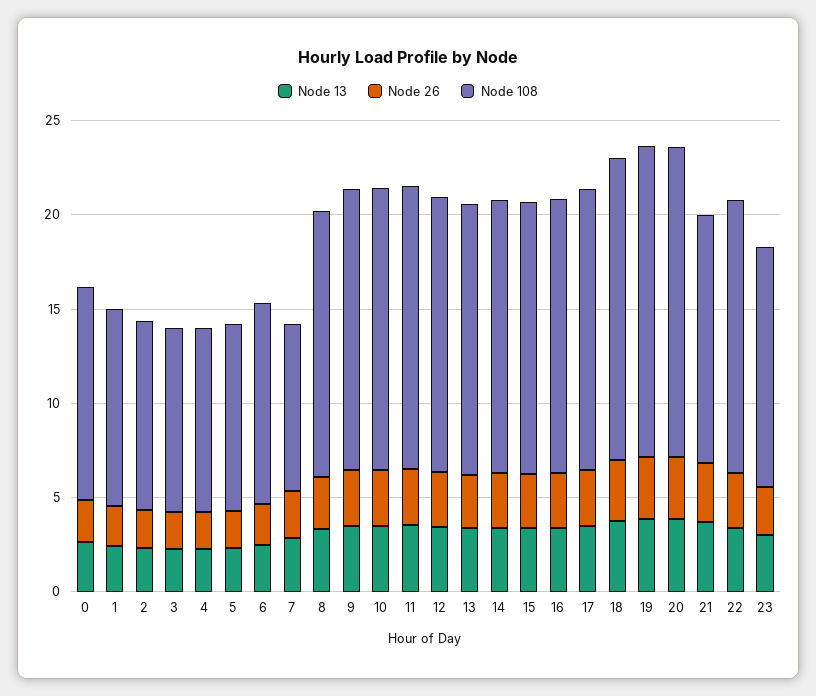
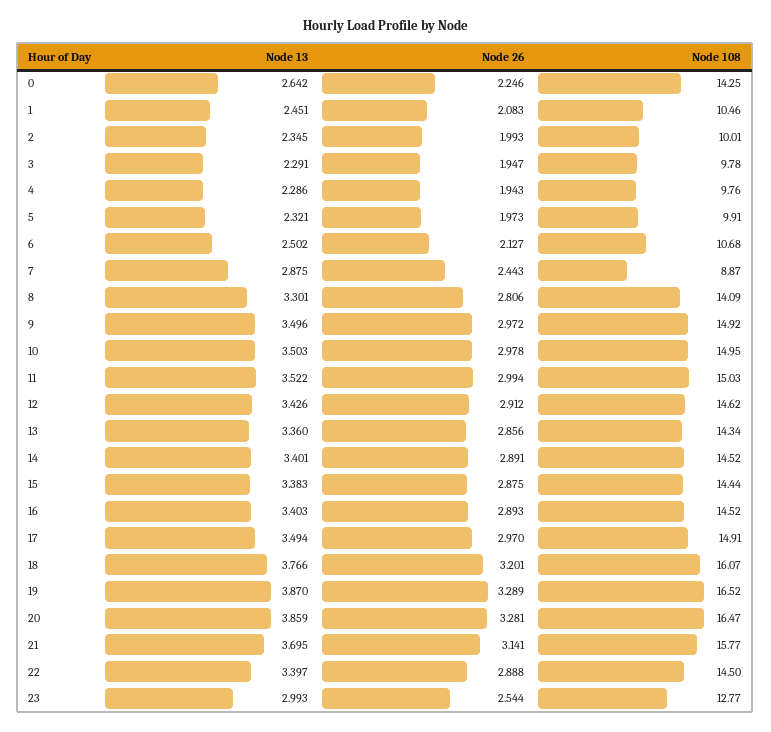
Node 108, 0: 11 -> 14.25
Node 108, 21: 13 -> 15.77

